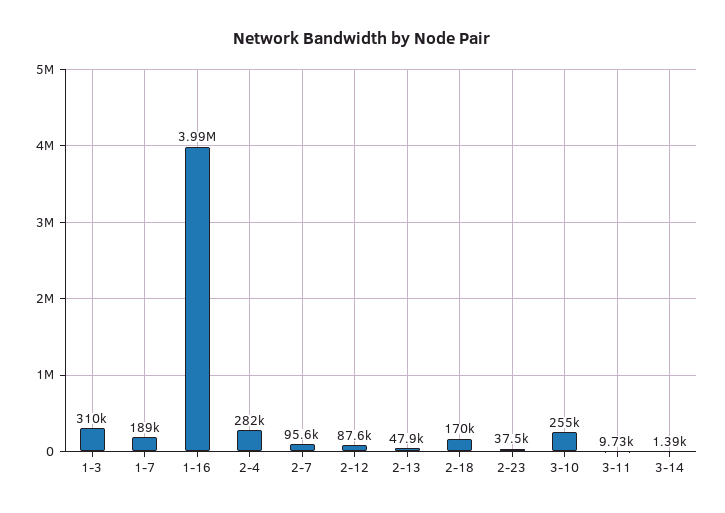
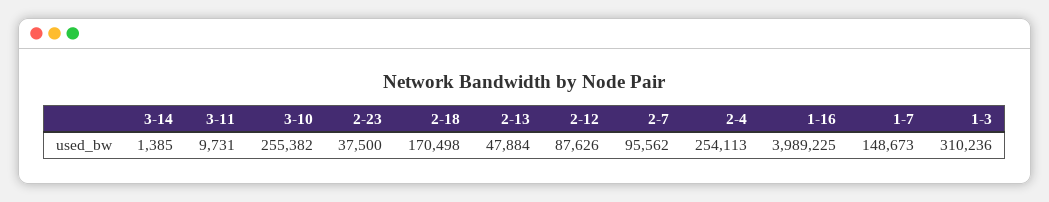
1-7: 189000 -> 148673
2-4: 282000 -> 254113

